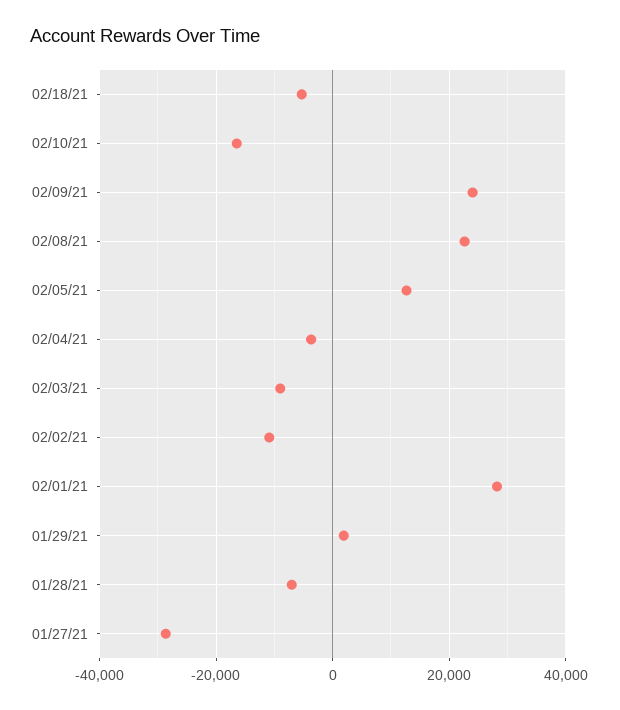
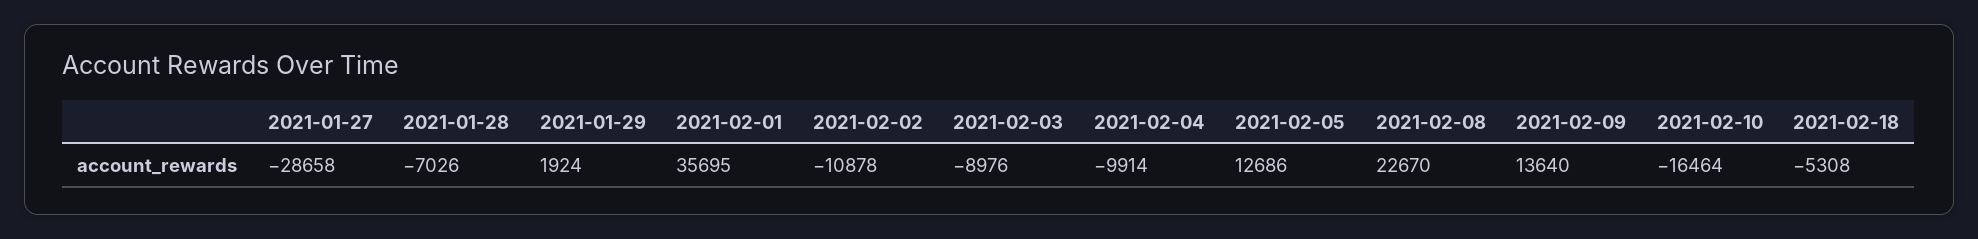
02/09/21: 24000 -> 13640
02/04/21: -4000 -> -9914
02/01/21: 28000 -> 35695

